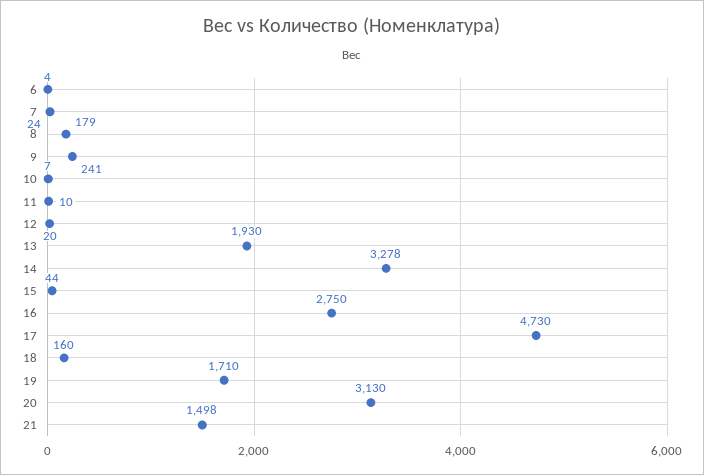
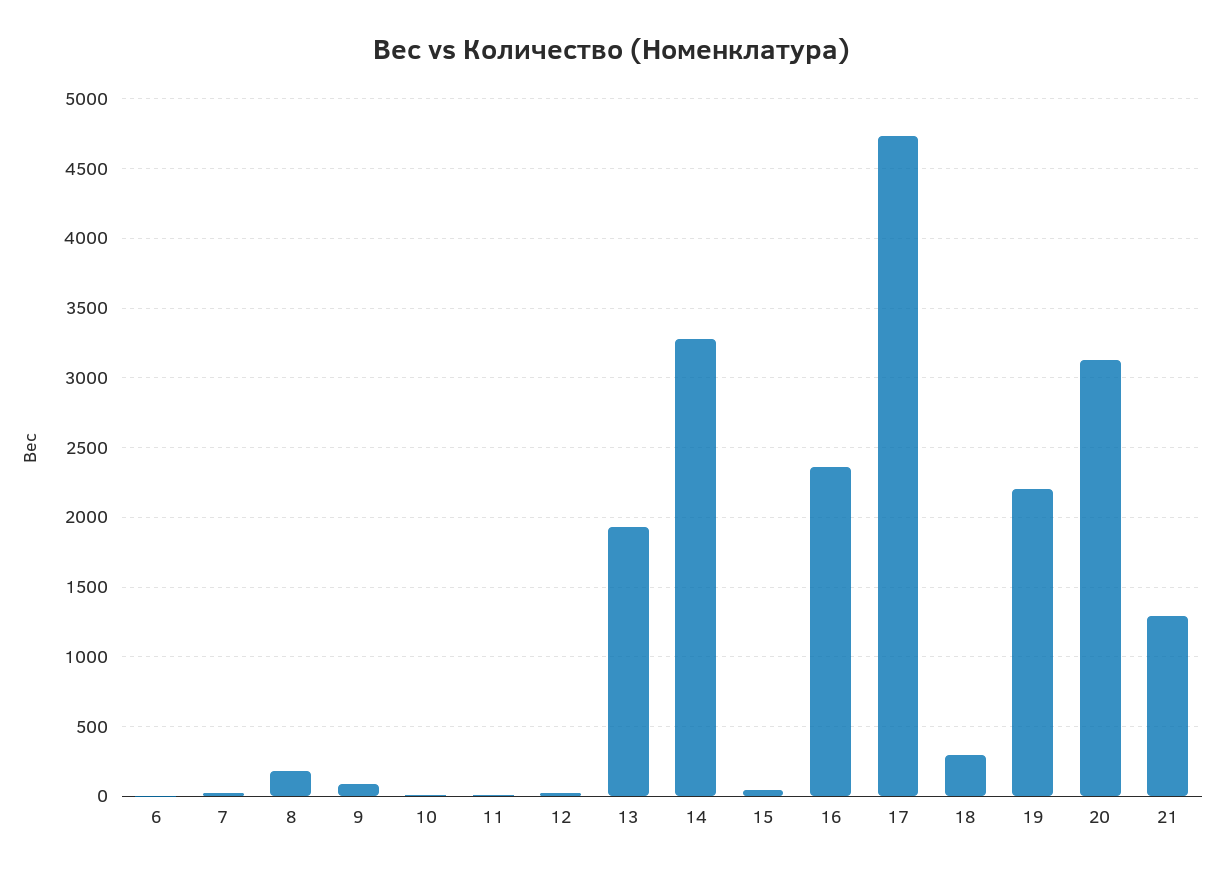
9: 241 -> 100
16: 2750 -> 2350
18: 160 -> 300
19: 1710 -> 2200
21: 1498 -> 1300

